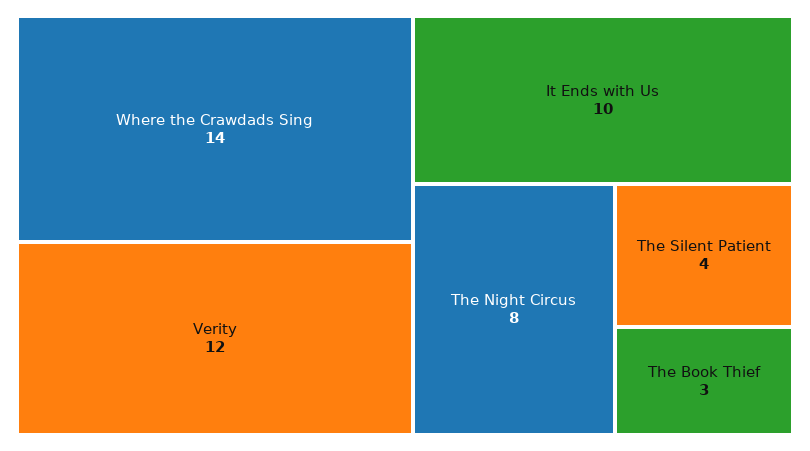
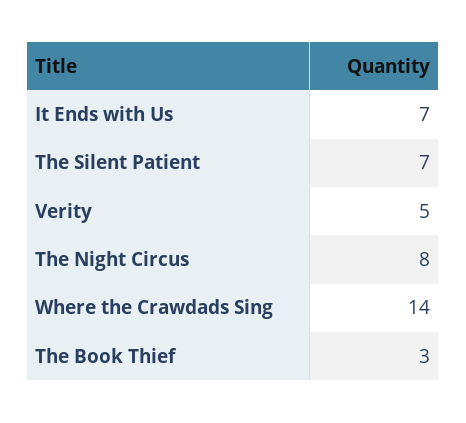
Verity: 12 -> 5
It Ends with Us: 10 -> 7
The Silent Patient: 4 -> 7

